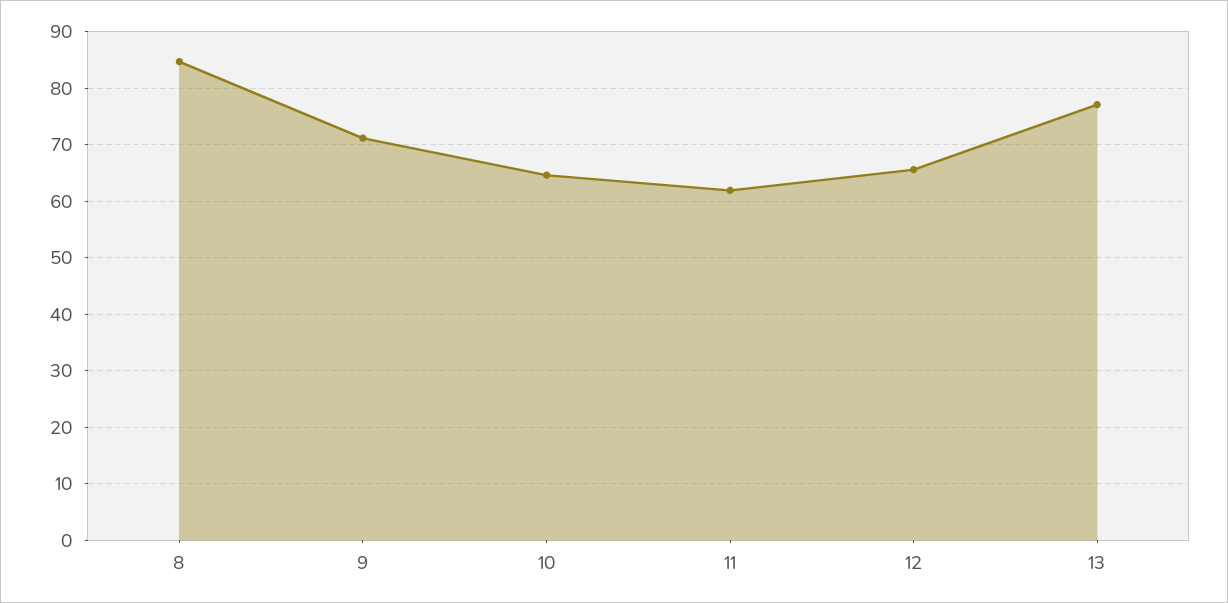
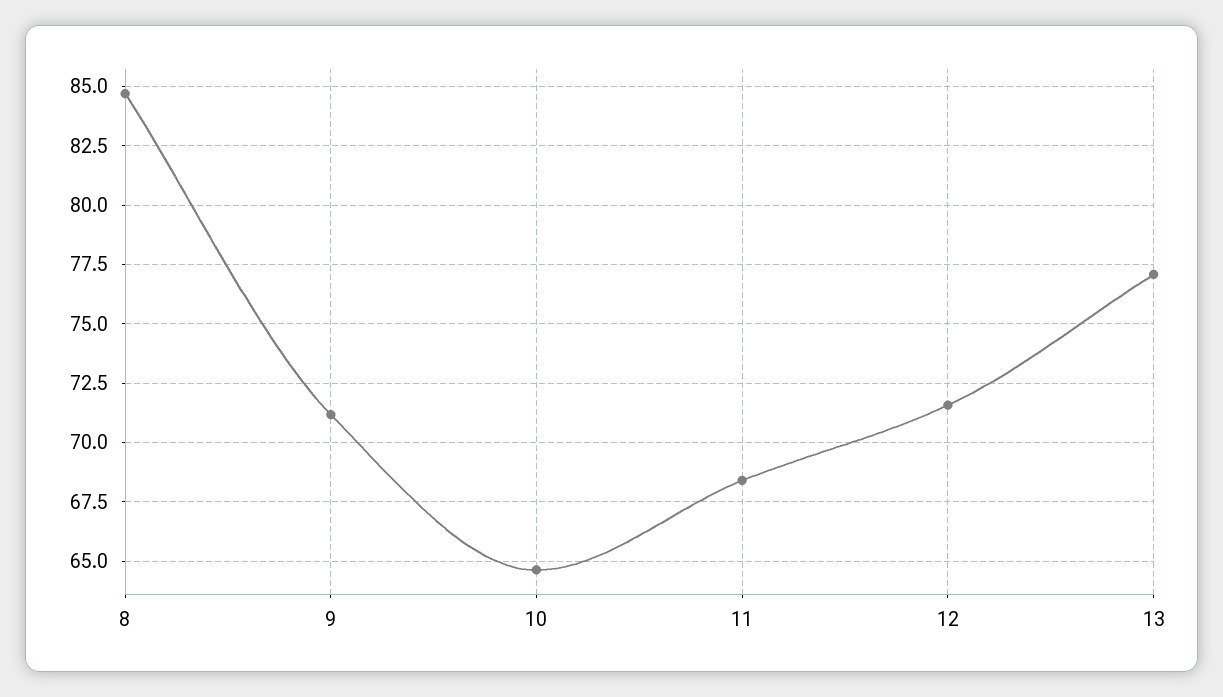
11: 62 -> 68.5
12: 66 -> 71.5

